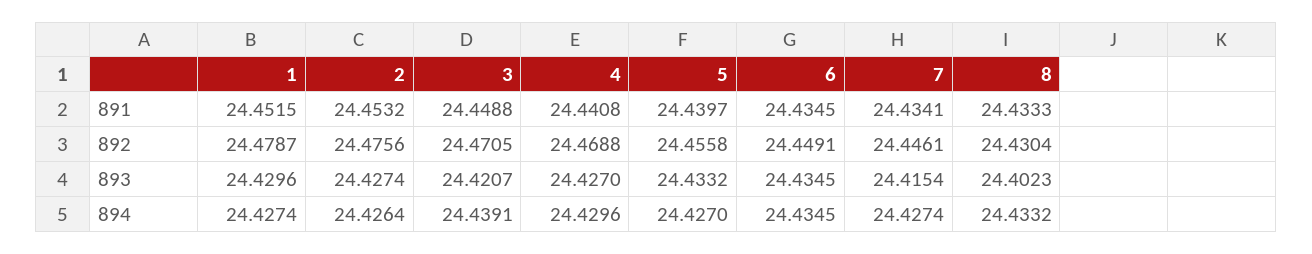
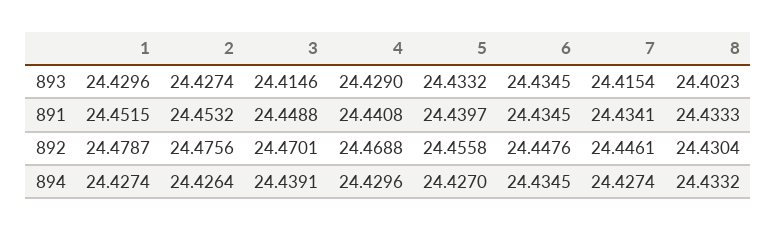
3, 892: 24.4705 -> 24.4701
6, 892: 24.4491 -> 24.4476
3, 893: 24.4207 -> 24.4146
4, 893: 24.427 -> 24.429

